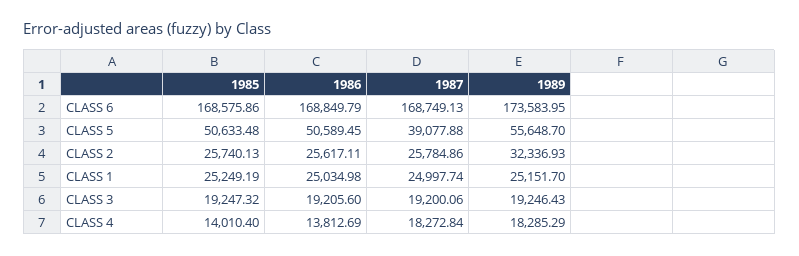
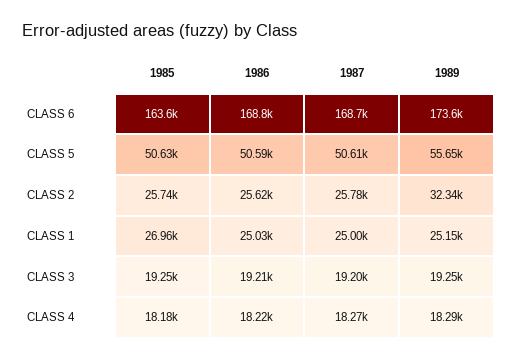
1985, CLASS 6: 168575.86 -> 163600
1987, CLASS 5: 39077.88 -> 50610
1985, CLASS 1: 25249.19 -> 26960
1985, CLASS 4: 14010.4 -> 18180
1986, CLASS 4: 13812.69 -> 18220

